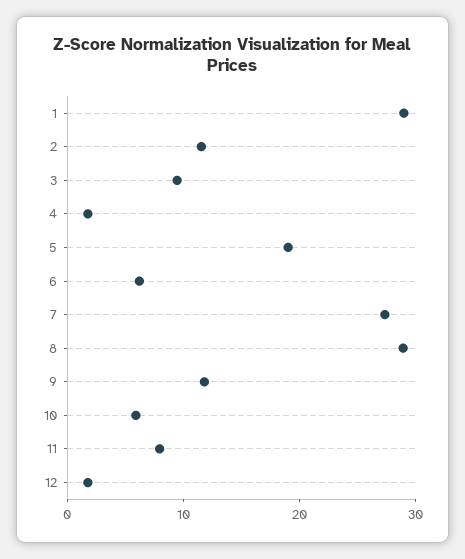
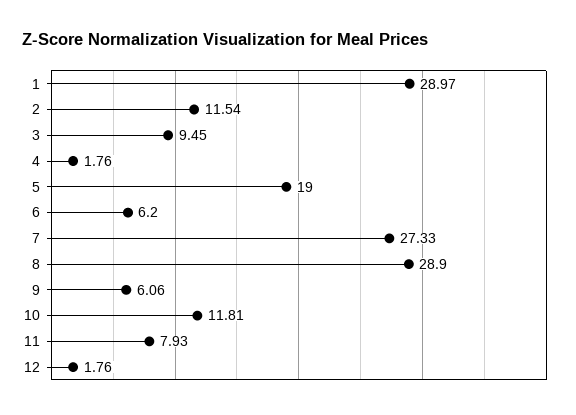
9: 12 -> 6.06
10: 6 -> 11.81

